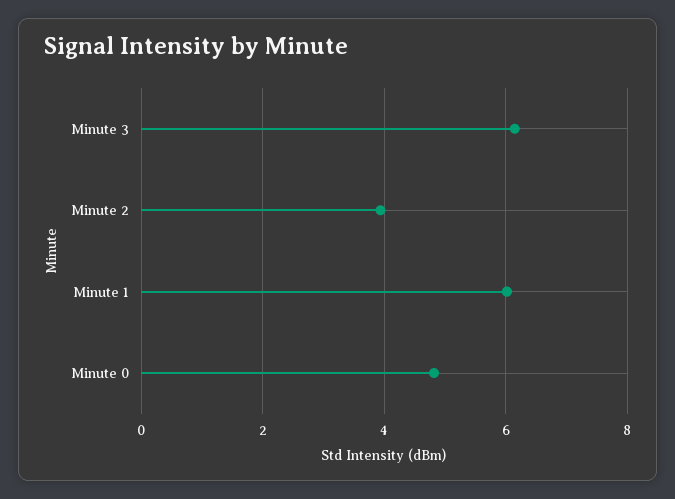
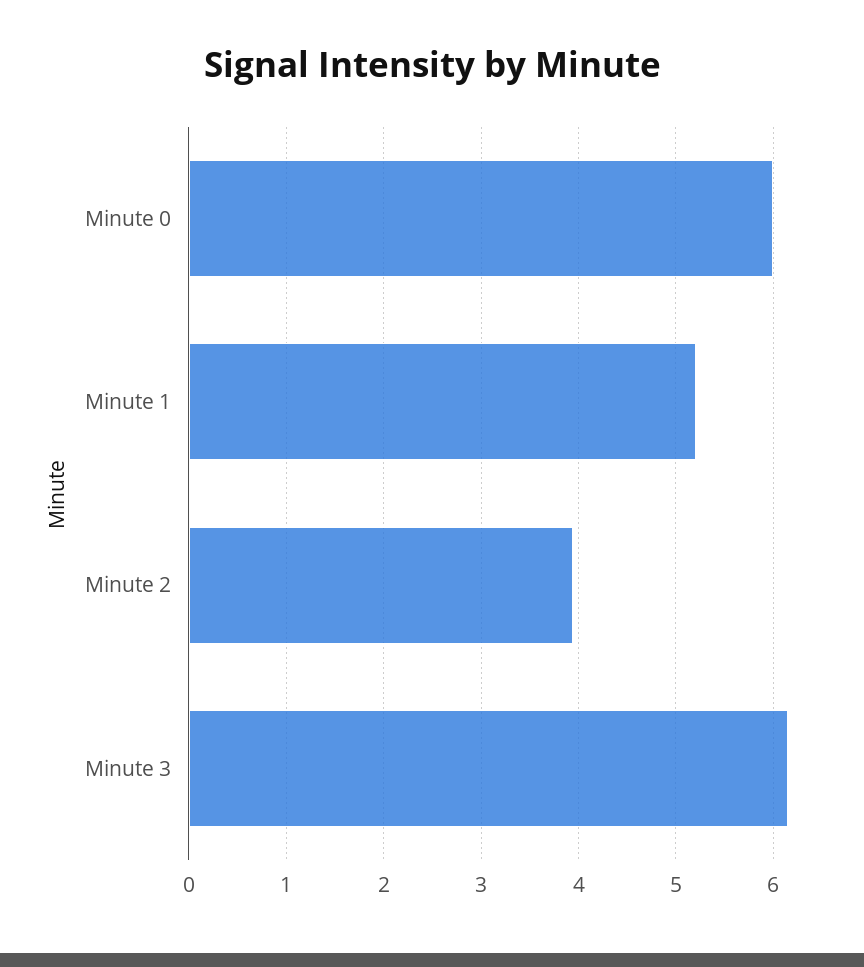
Minute 1: 6 -> 5.2
Minute 0: 4.8 -> 6

